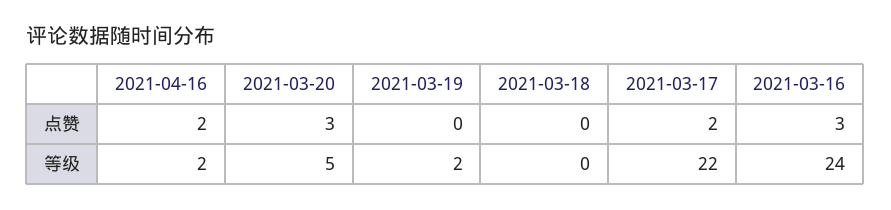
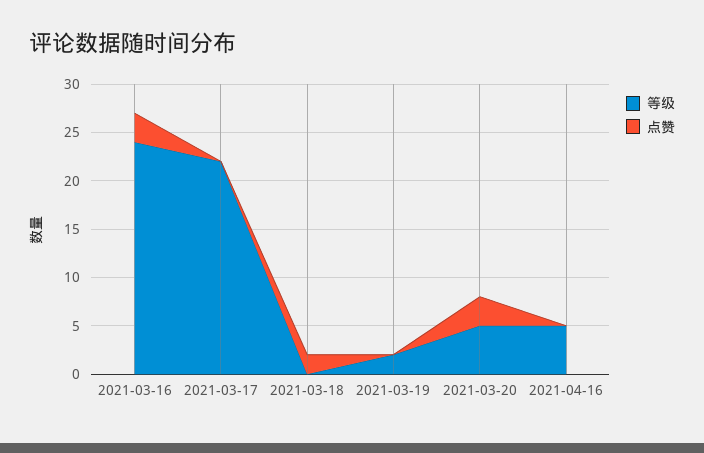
点赞, 2021-04-16: 2 -> 0
点赞, 2021-03-18: 0 -> 2
点赞, 2021-03-17: 2 -> 0
等级, 2021-04-16: 2 -> 5

